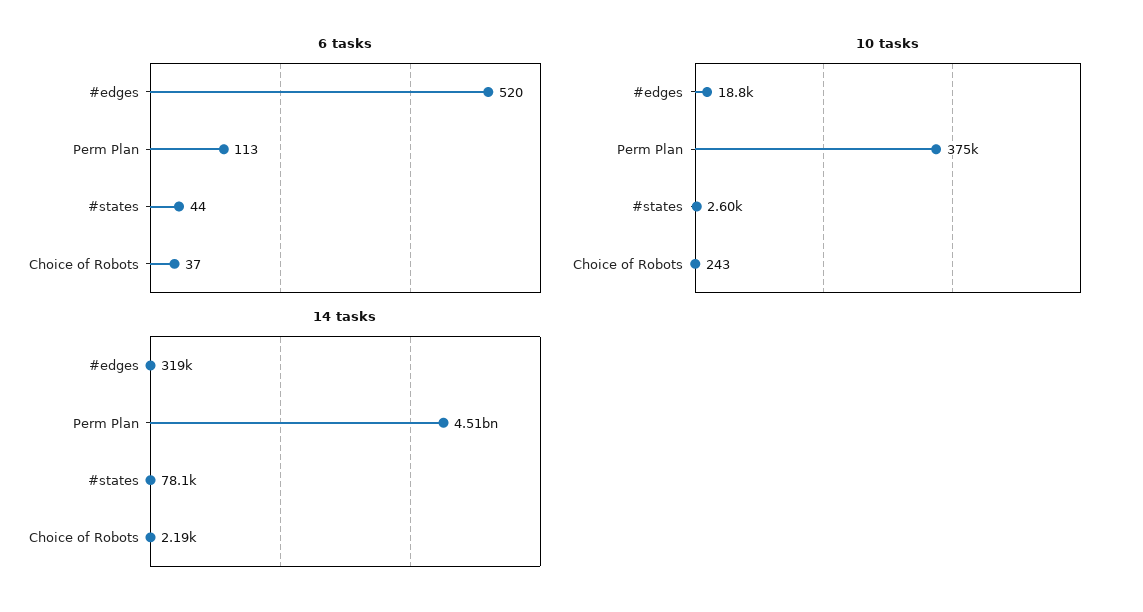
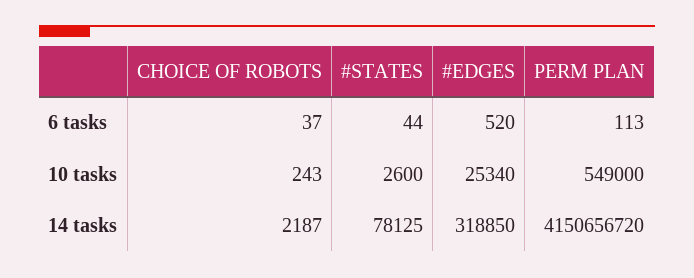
10 tasks, #edges: 18800 -> 25340
10 tasks, Perm Plan: 375000 -> 549000
14 tasks, Perm Plan: 4510000000 -> 4150656720

